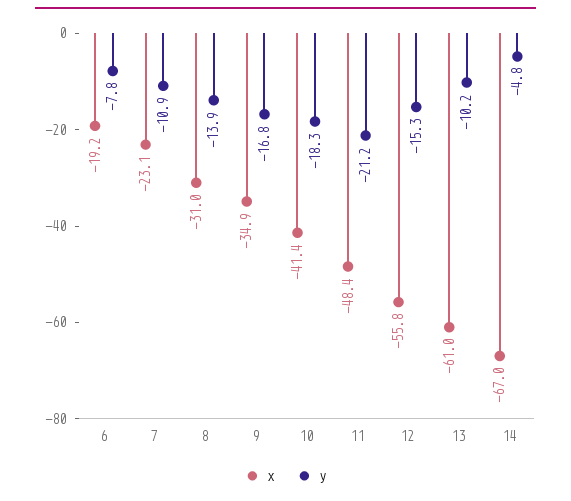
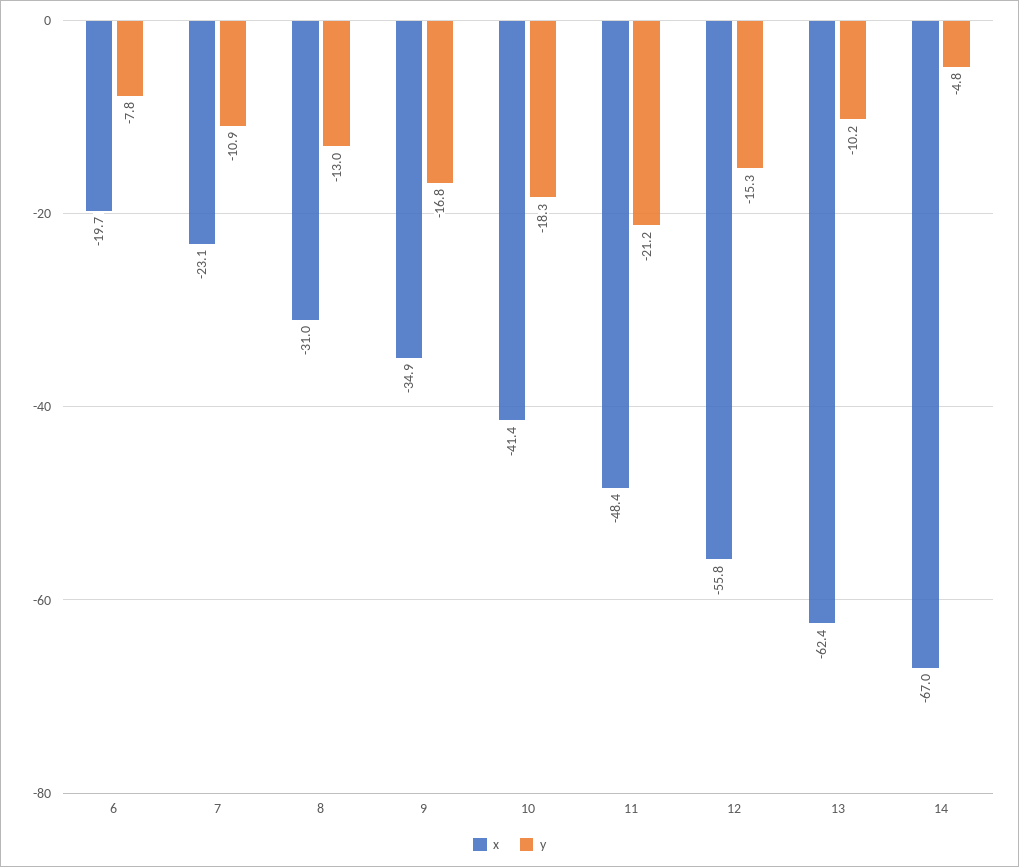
x, 6: -19.2 -> -19.7
y, 8: -13.9 -> -13
x, 13: -61 -> -62.4

